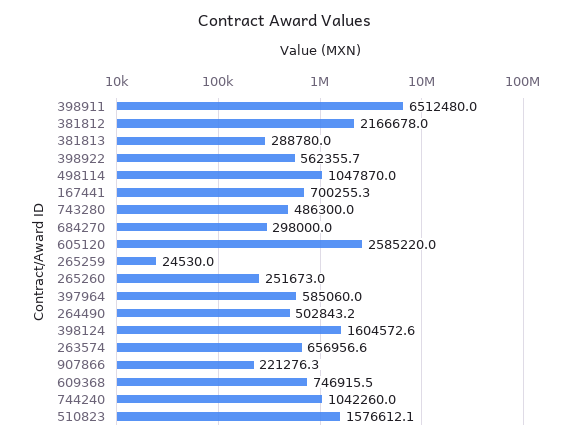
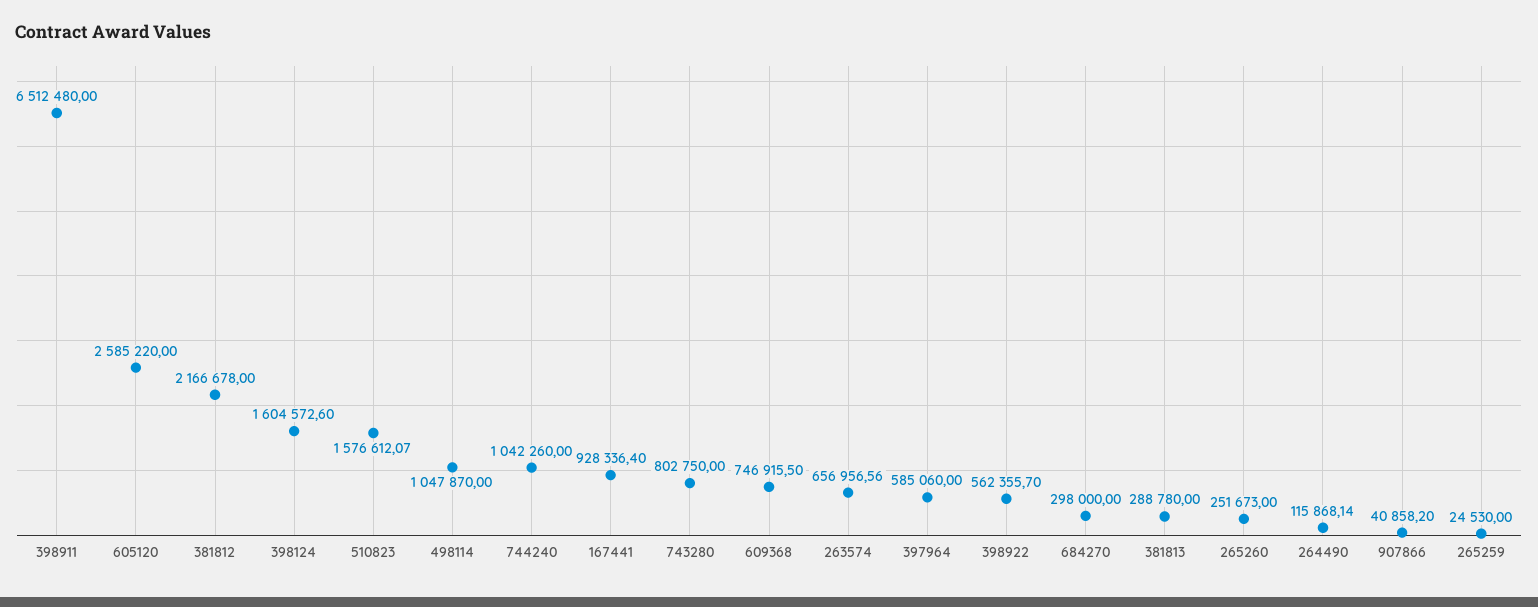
167441: 700255.3 -> 928336.4
743280: 486300 -> 802750
264490: 502843.2 -> 115868.14
907866: 221276.3 -> 40858.2

